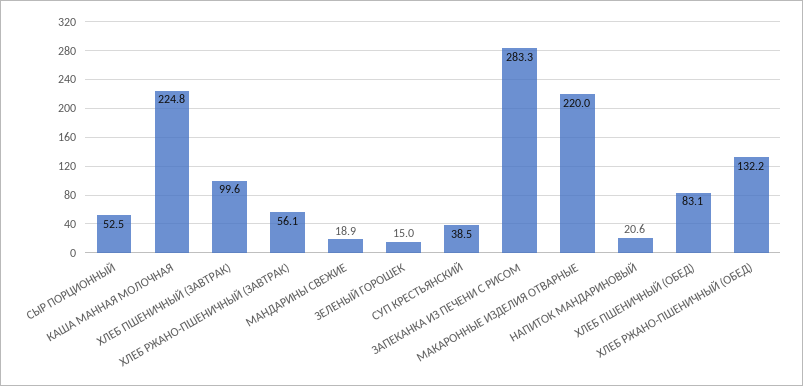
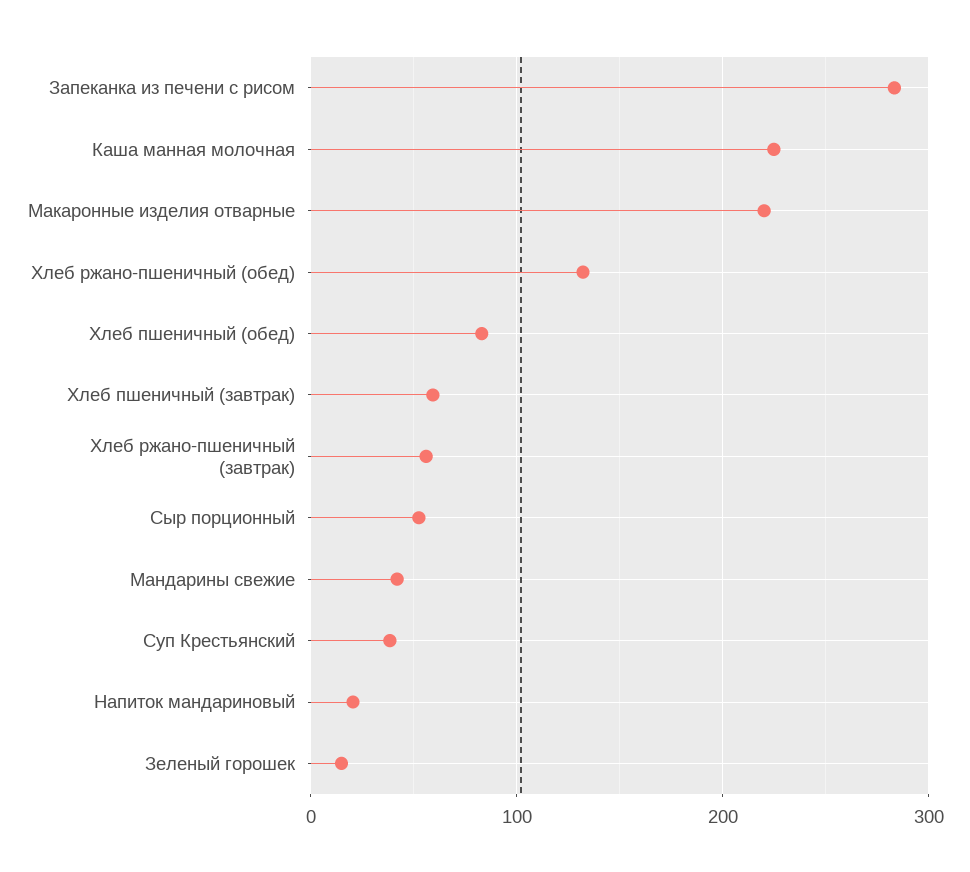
ХЛЕБ ПШЕНИЧНЫЙ (ЗАВТРАК): 99.6 -> 60
МАНДАРИНЫ СВЕЖИЕ: 18.9 -> 40

